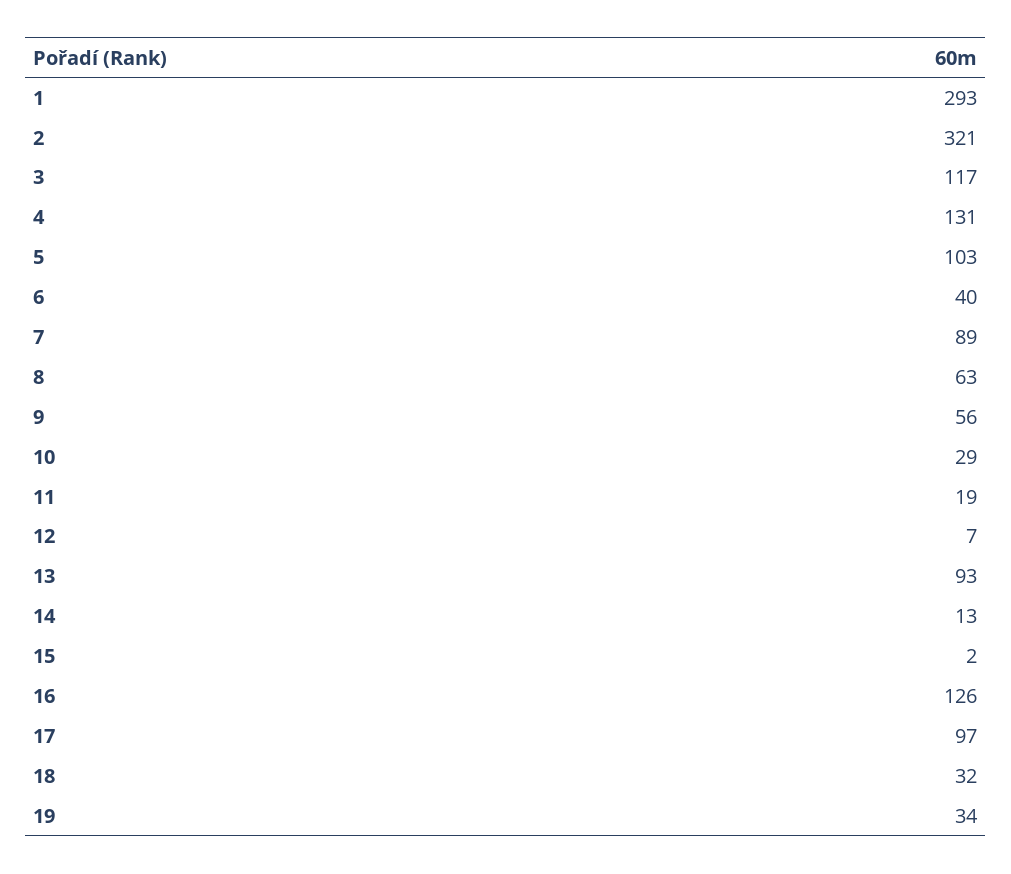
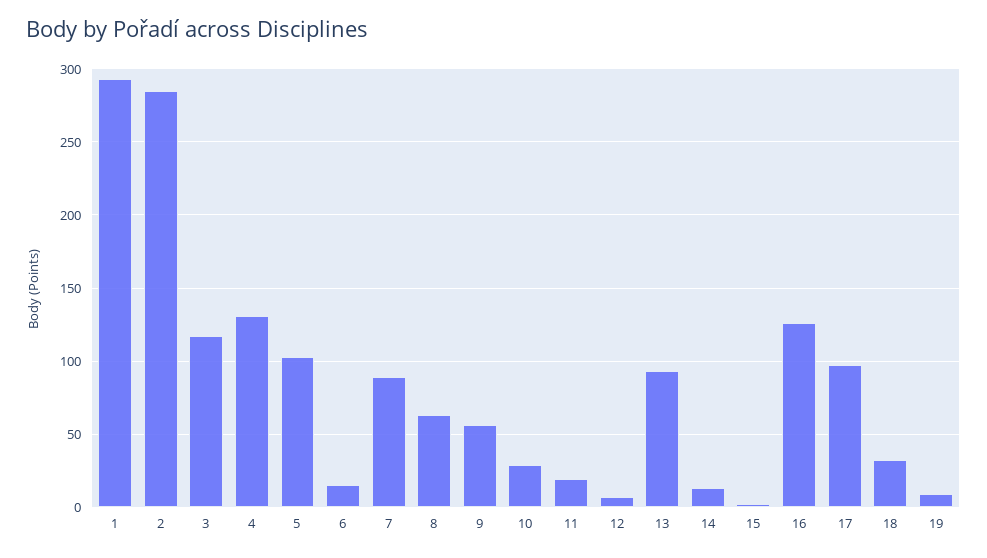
2: 321 -> 285
6: 40 -> 15
19: 34 -> 10

